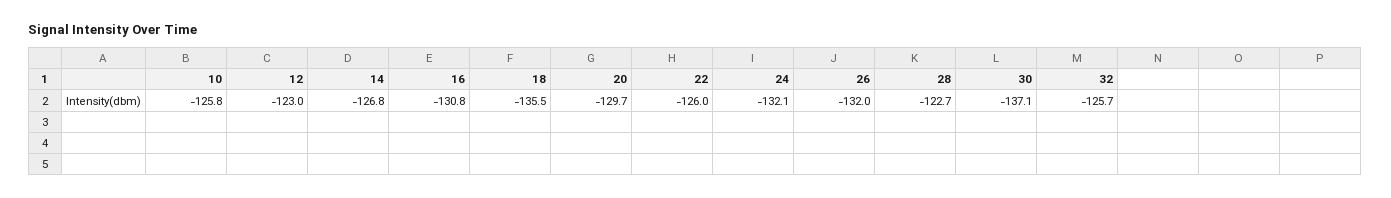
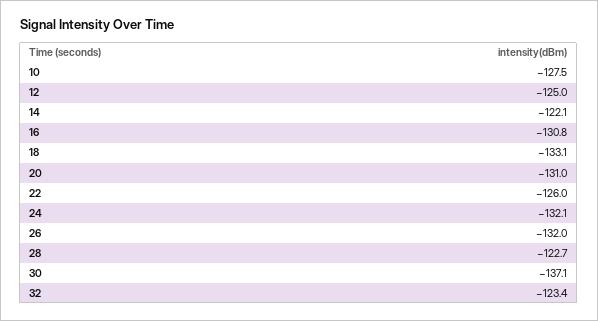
10: -125.8 -> -127.5
12: -123 -> -125
14: -126.8 -> -122.1
18: -135.5 -> -133.1
20: -129.7 -> -131
32: -125.7 -> -123.4

